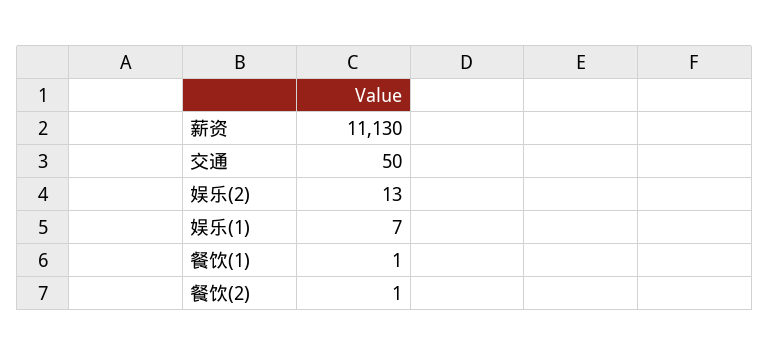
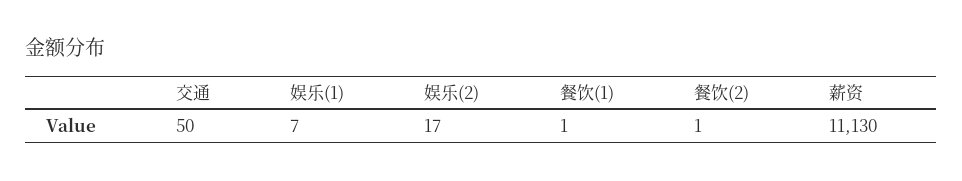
娱乐(2): 13 -> 17

